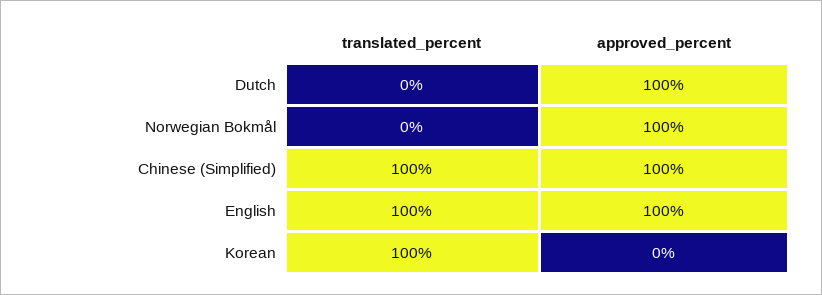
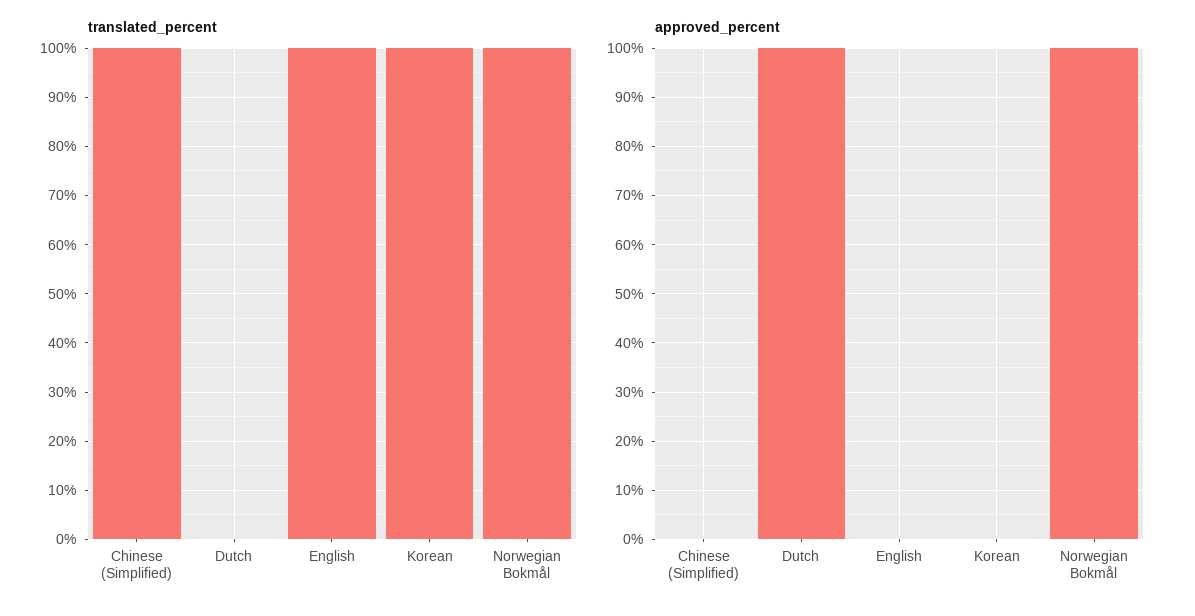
translated_percent, Norwegian Bokmål: 0 -> 100
approved_percent, Chinese (Simplified): 100 -> 0
approved_percent, English: 100 -> 0

